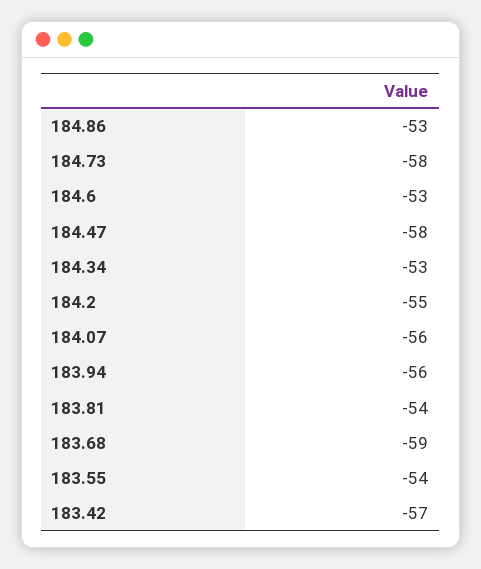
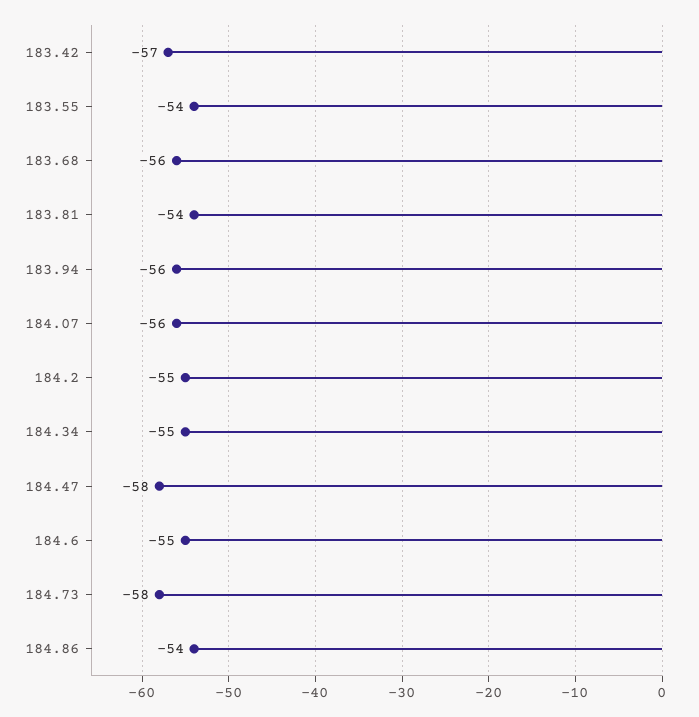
184.86: -53 -> -54
184.6: -53 -> -55
184.34: -53 -> -55
183.68: -59 -> -56

